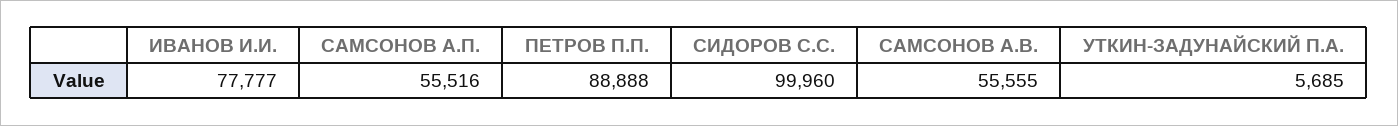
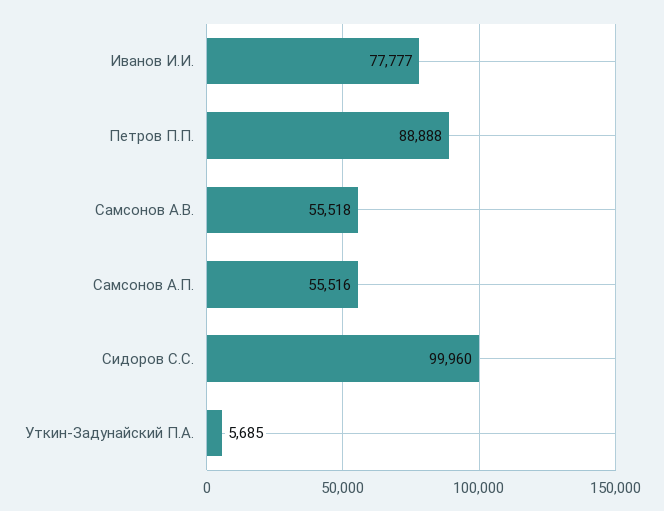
САМСОНОВ А.В.: 55555 -> 55518

